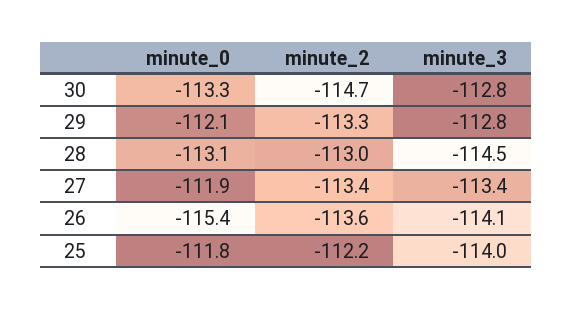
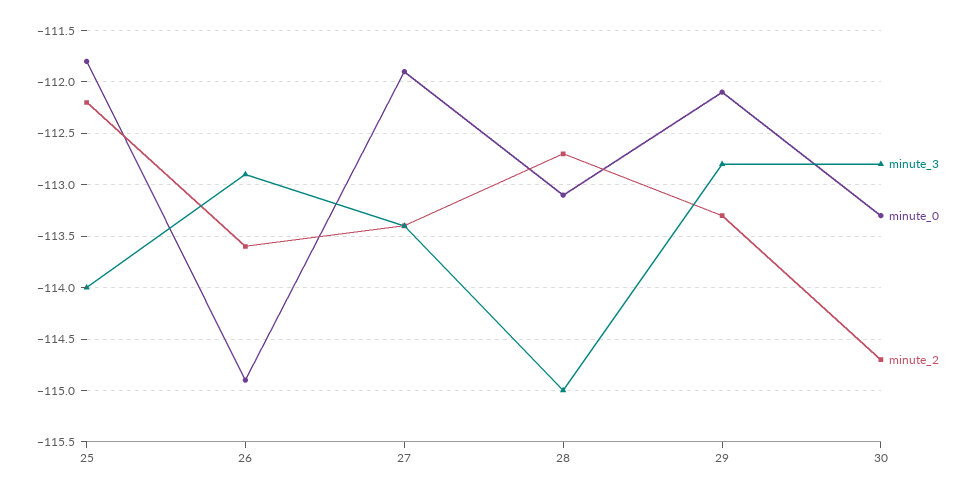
minute_2, 28: -113 -> -112.7
minute_3, 28: -114.5 -> -115
minute_0, 26: -115.4 -> -114.9
minute_3, 26: -114.1 -> -112.9

